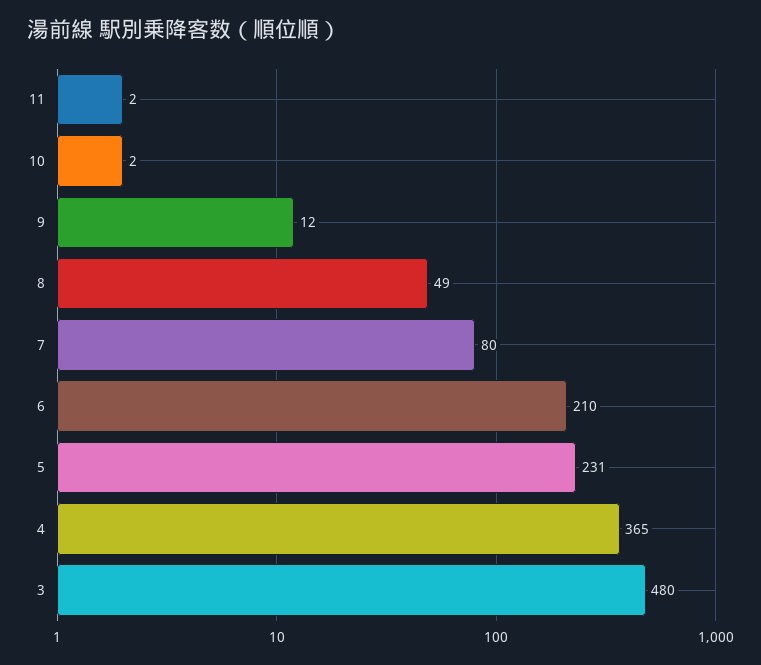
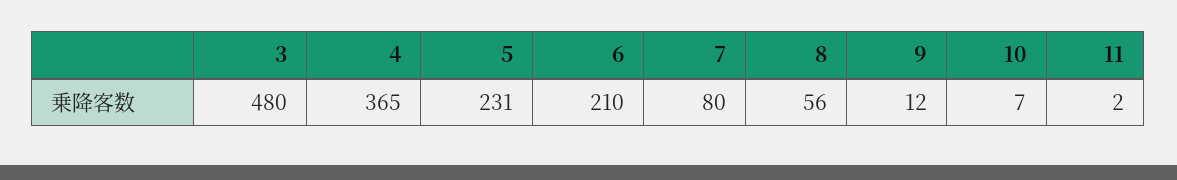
10: 2 -> 7
8: 49 -> 56

